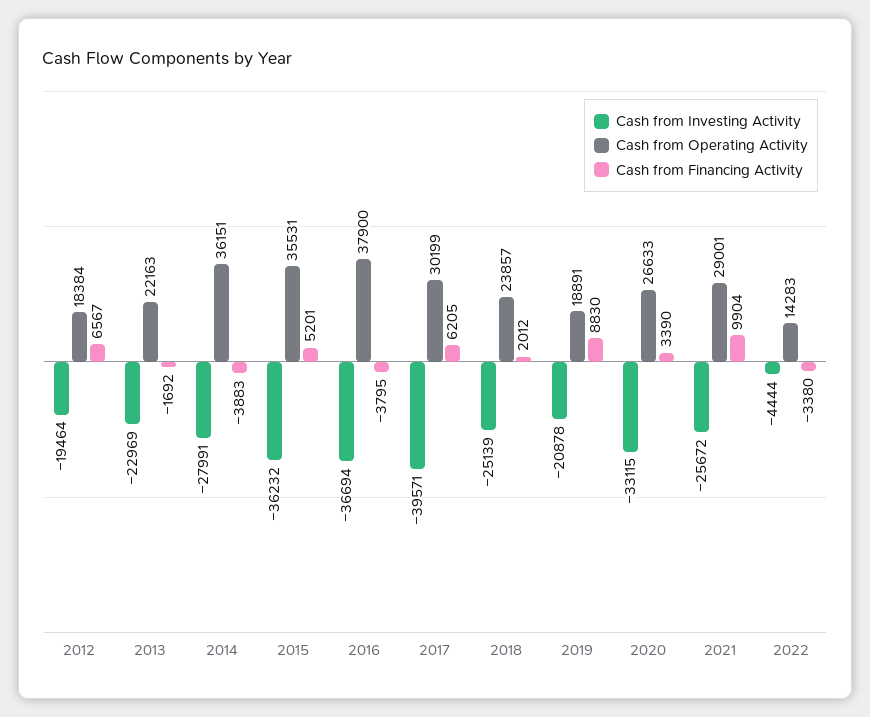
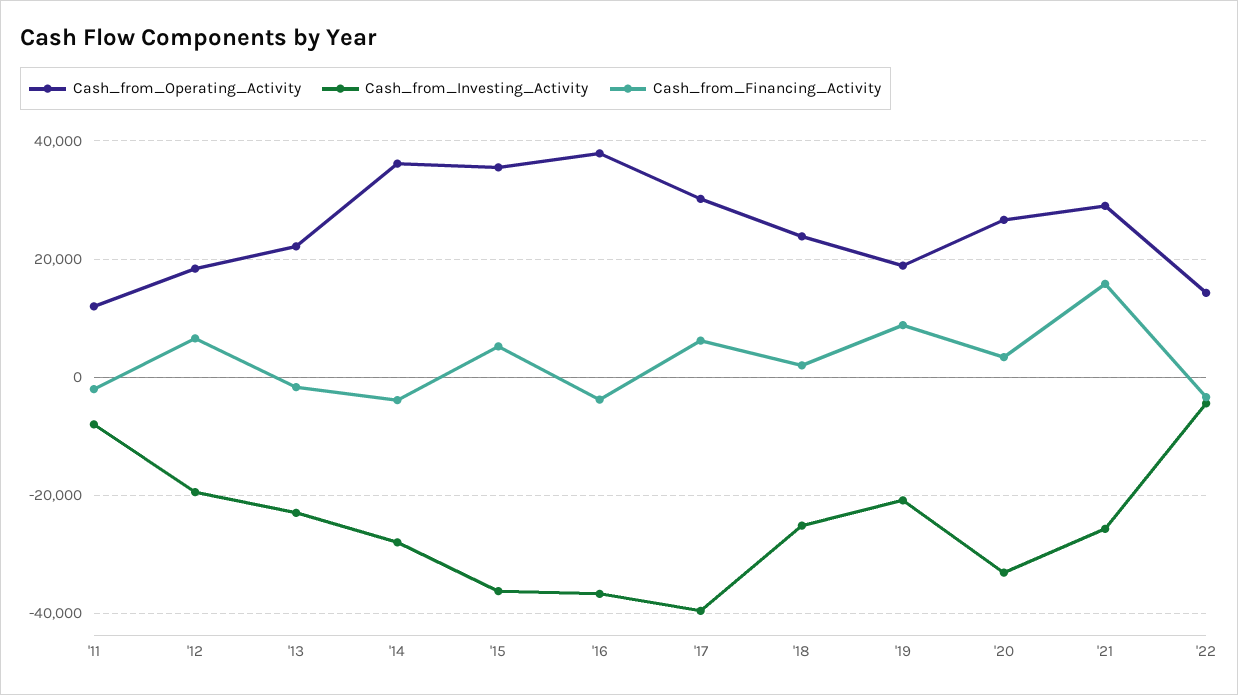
Cash from Financing Activity, 2021: 9904 -> 16000
Cash from Operating Activity, '11: none -> 12000
Cash from Investing Activity, '11: none -> -8000
Cash from Financing Activity, '11: none -> -2000

